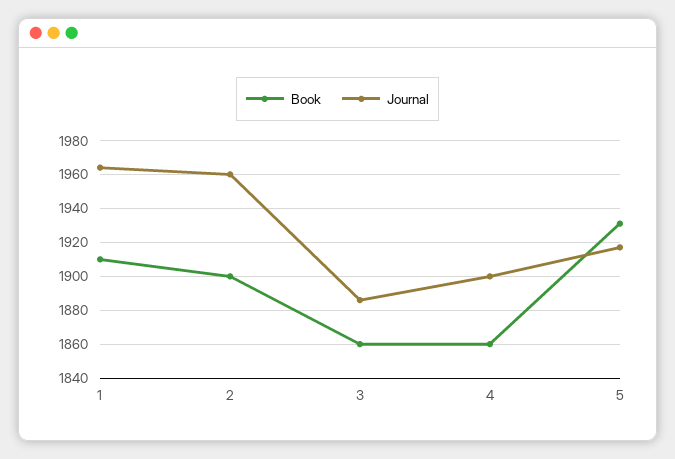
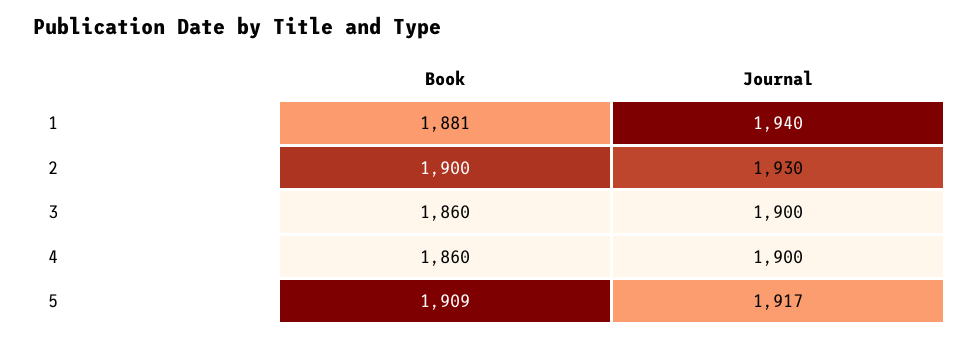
Book, 1: 1910 -> 1881
Journal, 1: 1965 -> 1940
Journal, 2: 1960 -> 1930
Journal, 3: 1885 -> 1900
Book, 5: 1930 -> 1909

